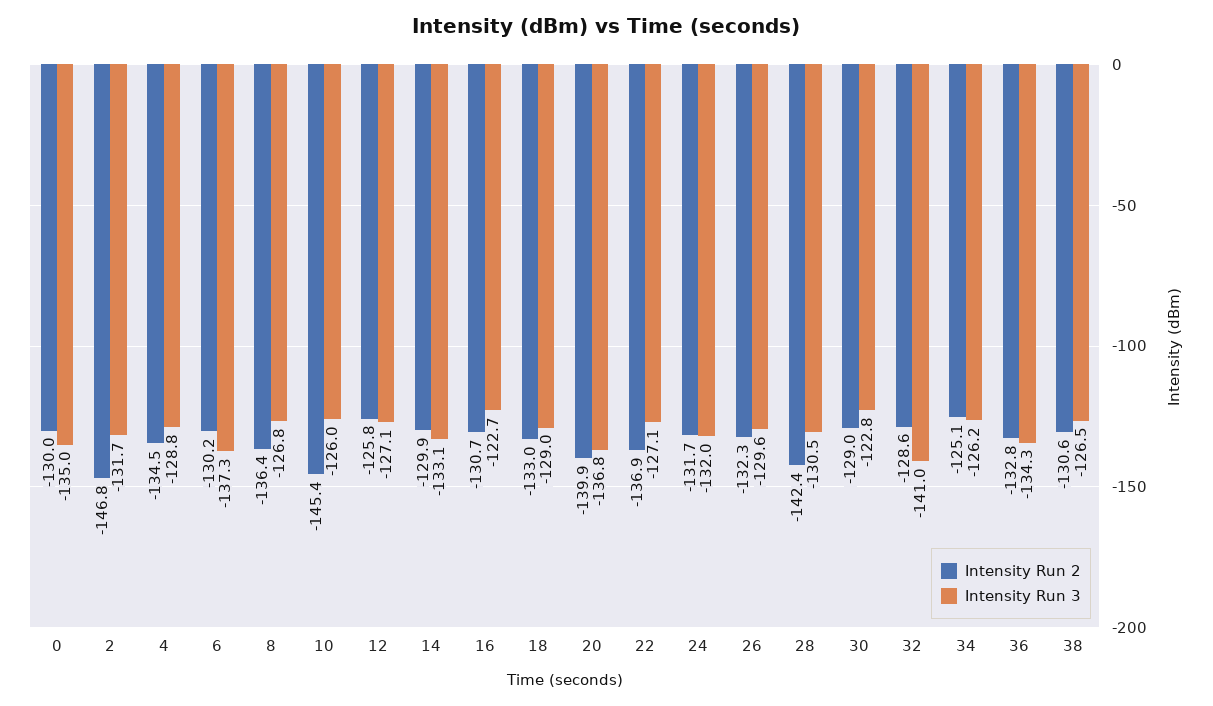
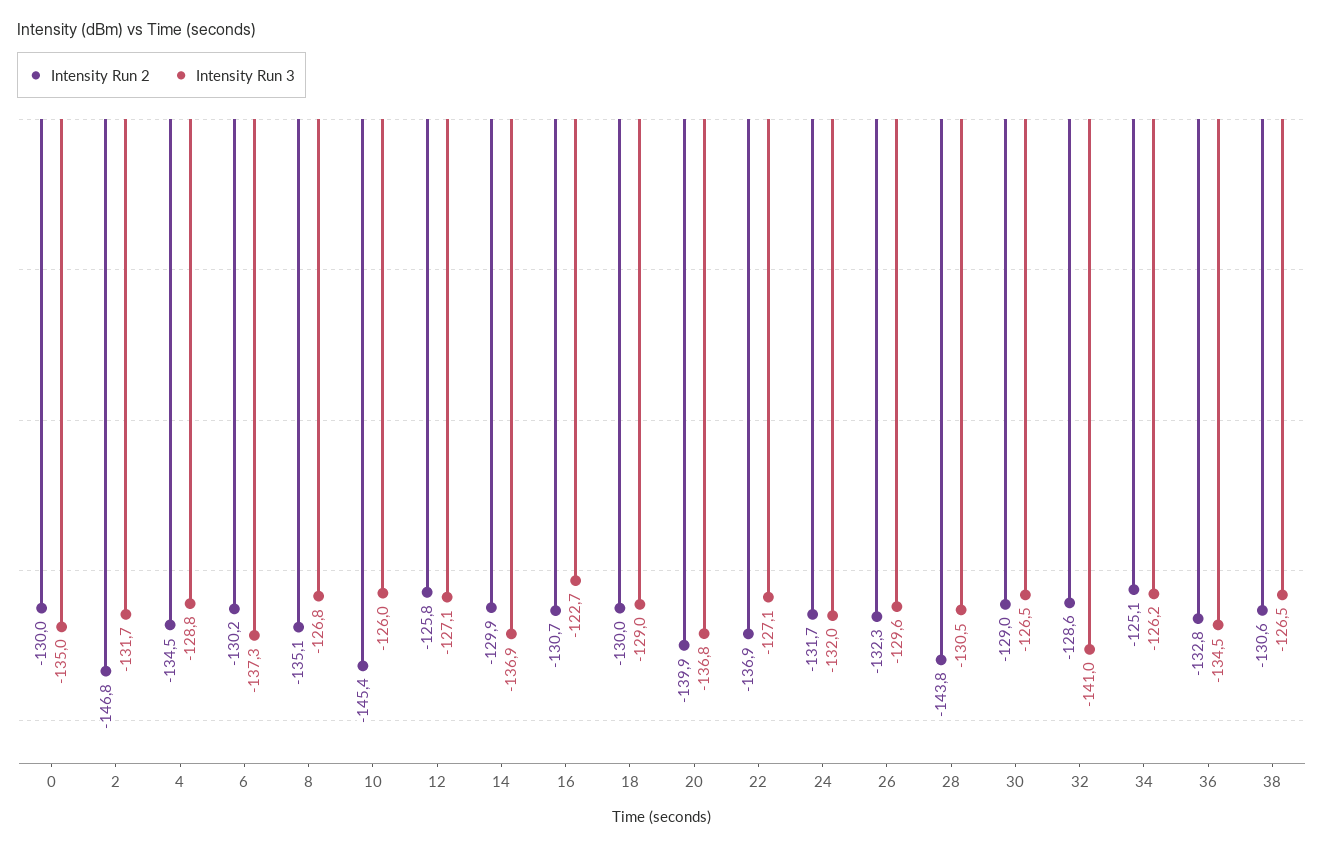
Intensity Run 2, 8: -136.4 -> -135.1
Intensity Run 3, 14: -133.1 -> -136.9
Intensity Run 2, 18: -133 -> -130
Intensity Run 2, 28: -142.4 -> -143.8
Intensity Run 3, 30: -122.8 -> -126.5
Intensity Run 3, 36: -134.3 -> -134.5

